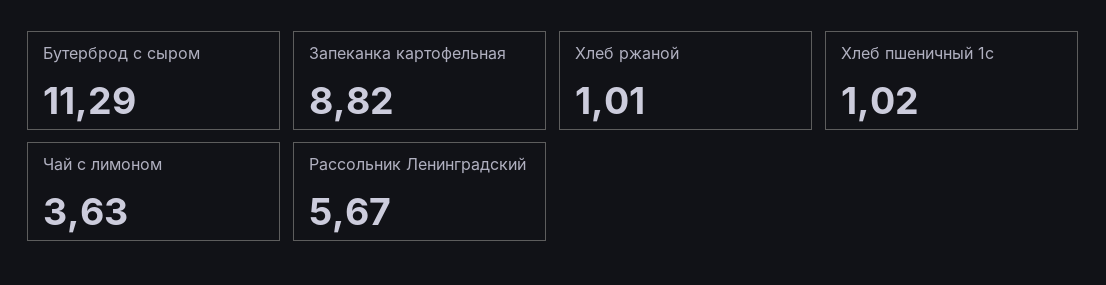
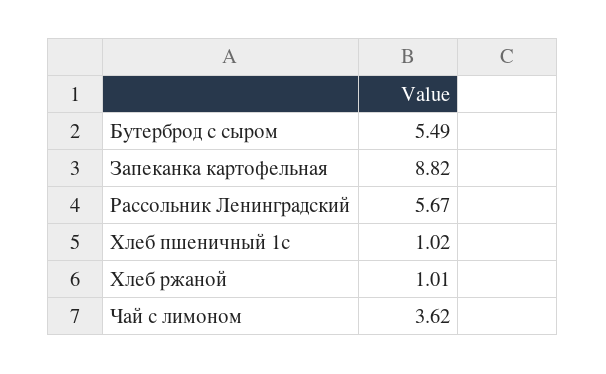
Бутерброд с сыром: 11.29 -> 5.49
Чай с лимоном: 3.63 -> 3.62

